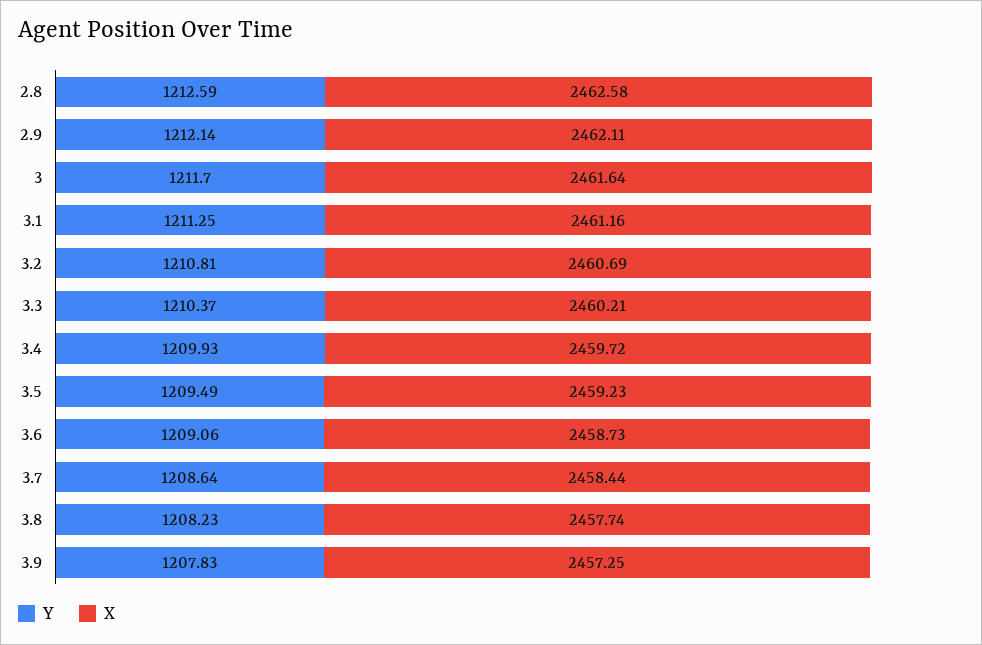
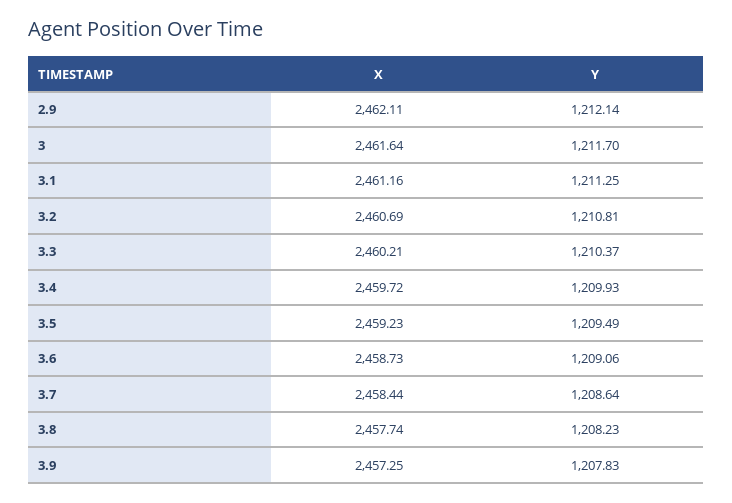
Y, 2.8: 1212.59 -> none
X, 2.8: 2462.58 -> none

